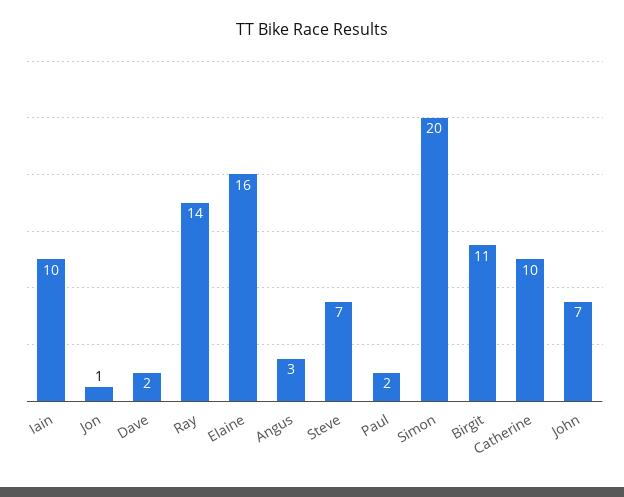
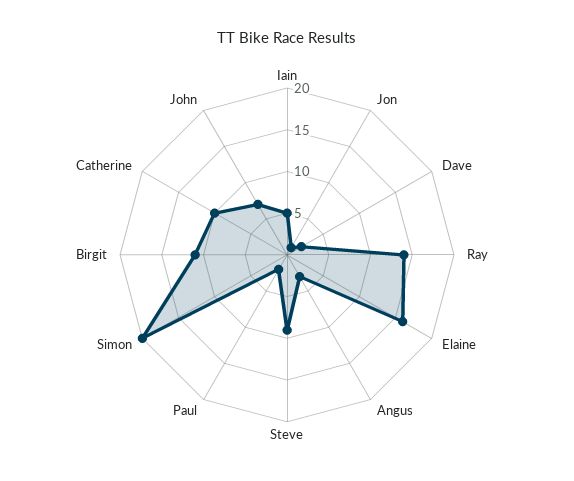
Iain: 10 -> 5
Steve: 7 -> 9

